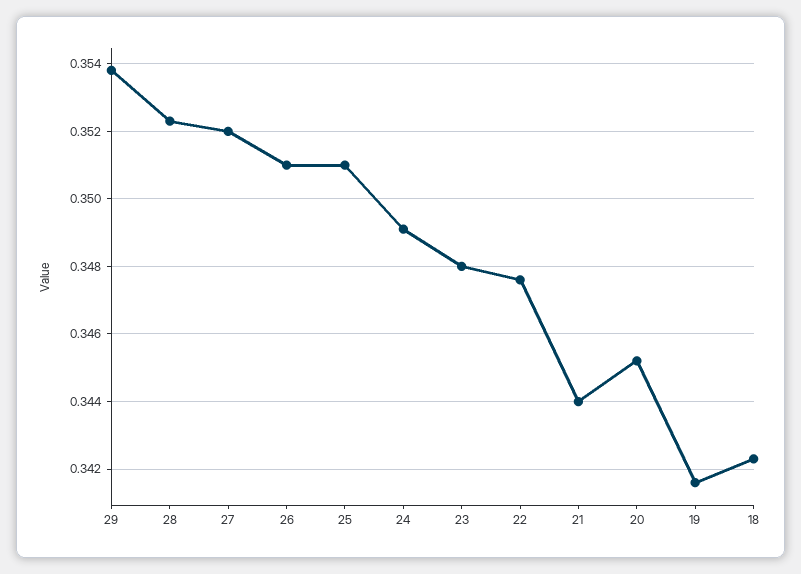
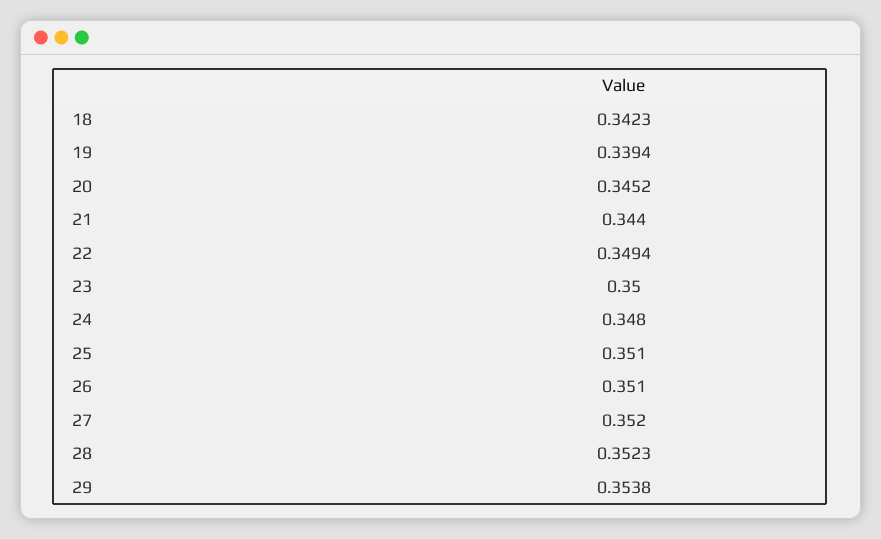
24: 0.349 -> 0.348
23: 0.348 -> 0.35
22: 0.3475 -> 0.3494
19: 0.3415 -> 0.3394

